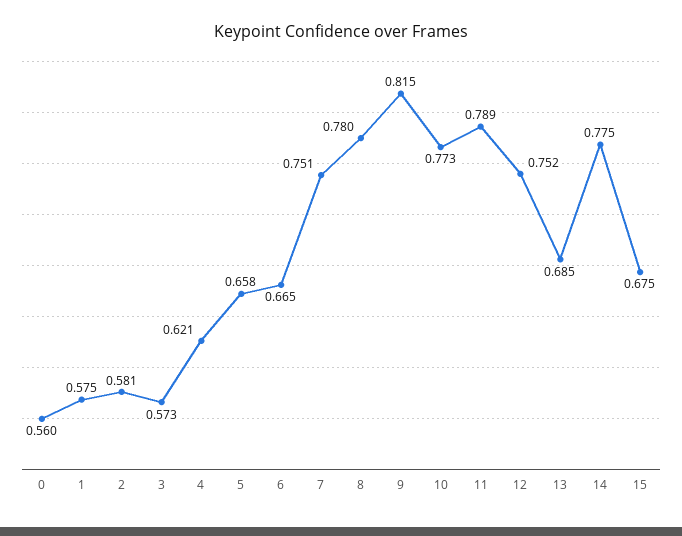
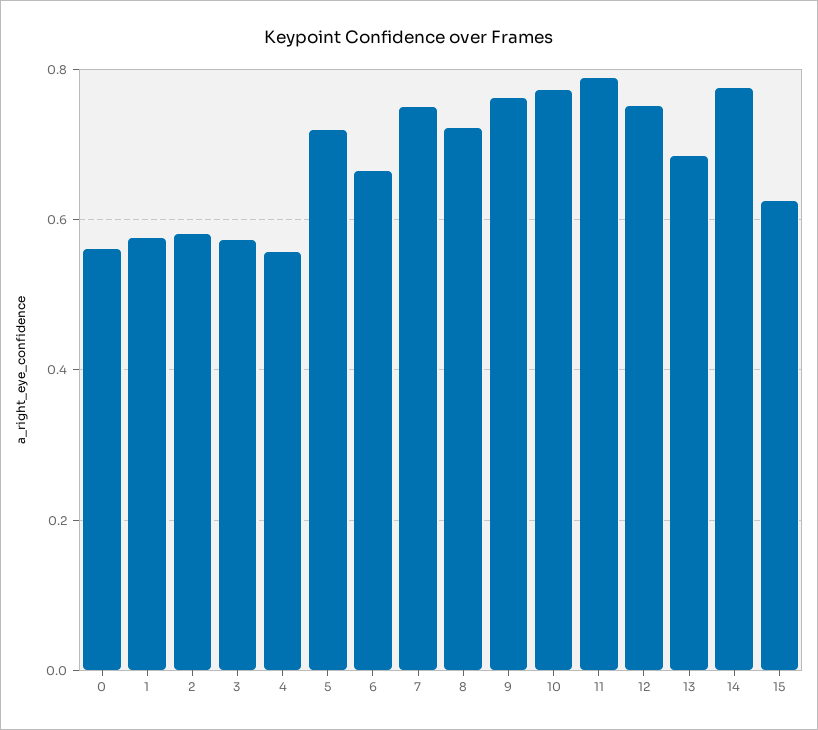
4: 0.621 -> 0.56
5: 0.658 -> 0.72
8: 0.78 -> 0.72
9: 0.815 -> 0.76
15: 0.675 -> 0.62

